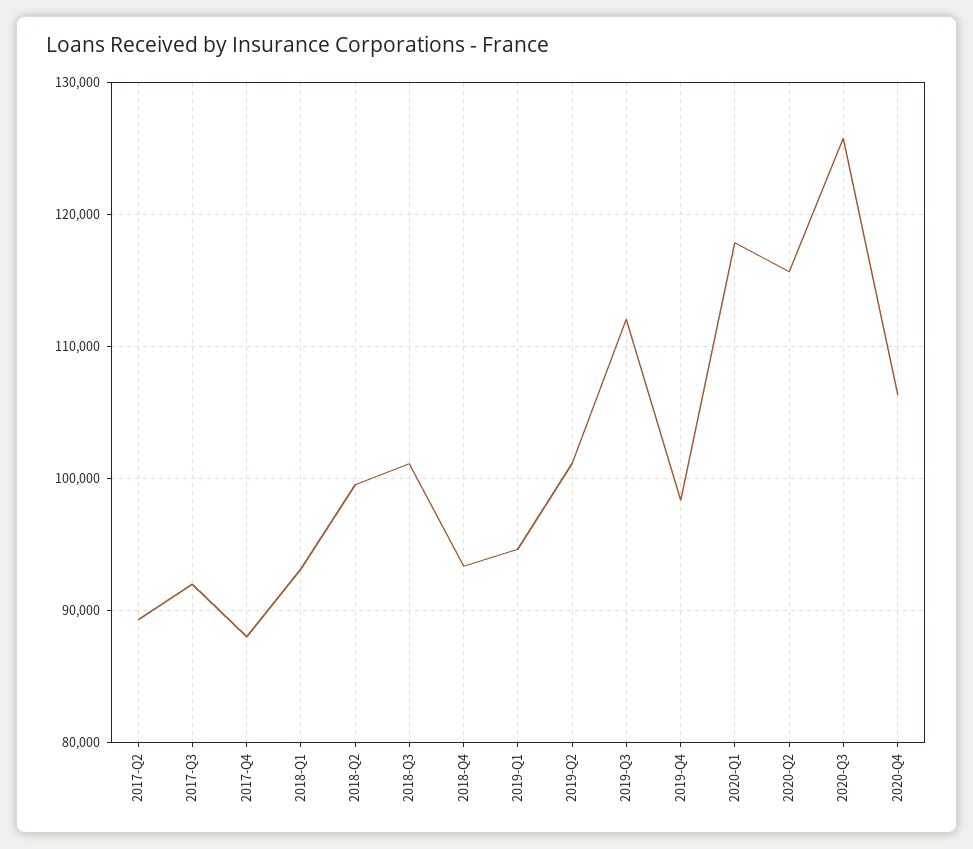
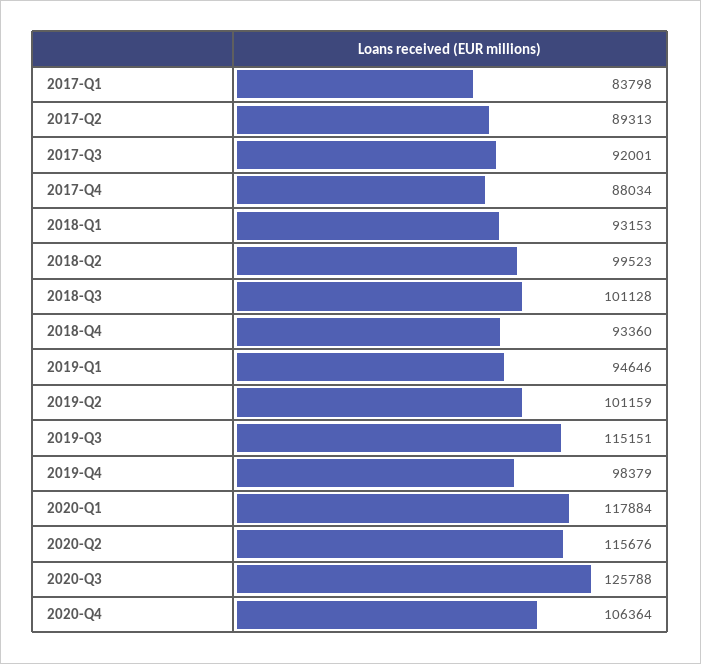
2019-Q3: 112000 -> 115151
2017-Q1: none -> 83798

